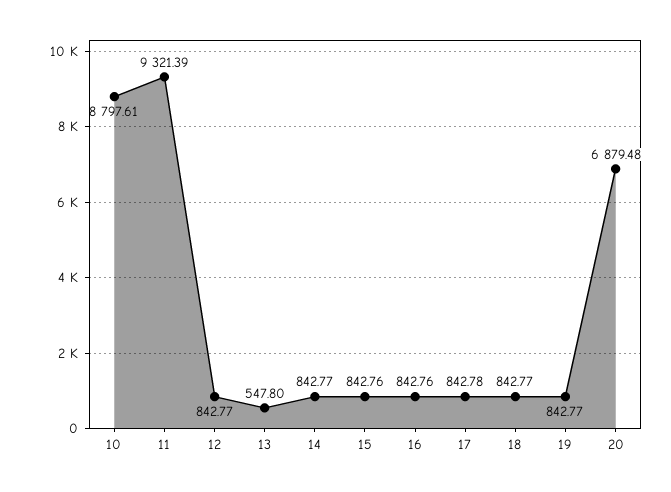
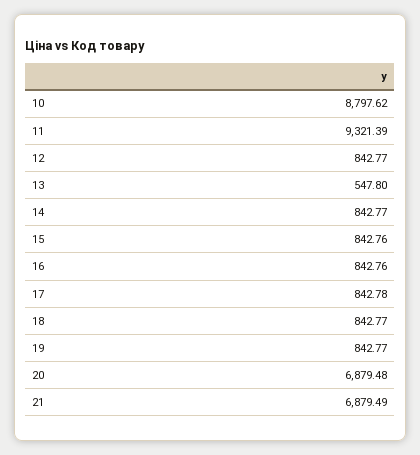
10: 8797.61 -> 8797.62
21: none -> 6879.49

